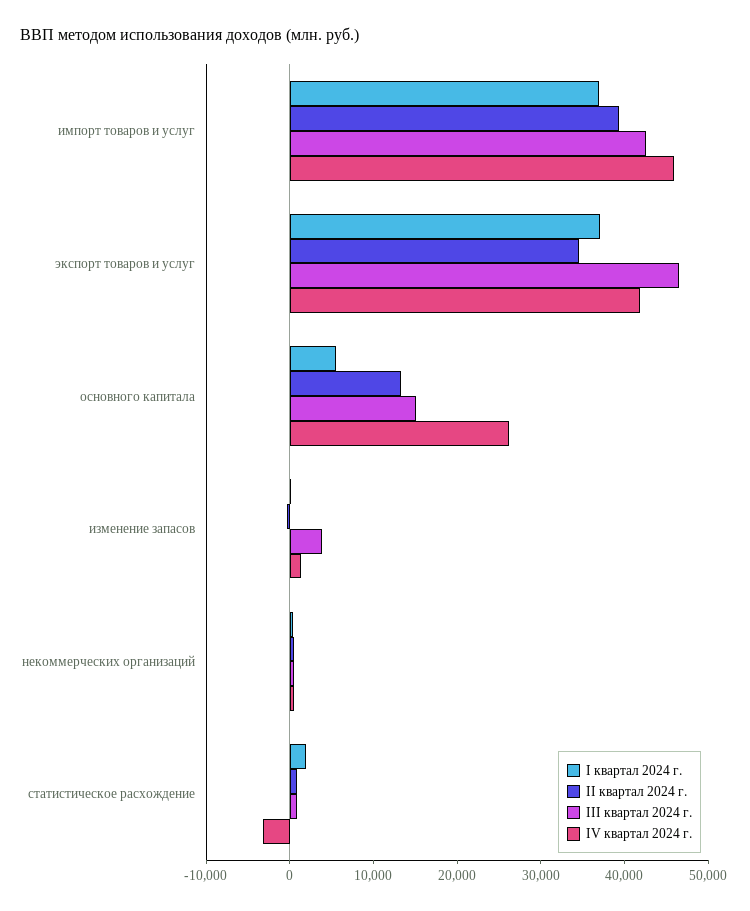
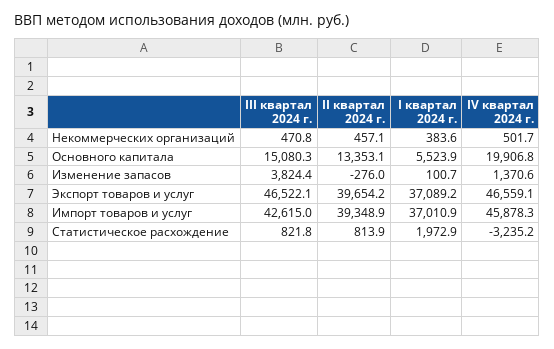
II квартал 2024 г., экспорт товаров и услуг: 34000 -> 39654.2
IV квартал 2024 г., экспорт товаров и услуг: 42000 -> 46559.1
IV квартал 2024 г., основного капитала: 26000 -> 19906.8

